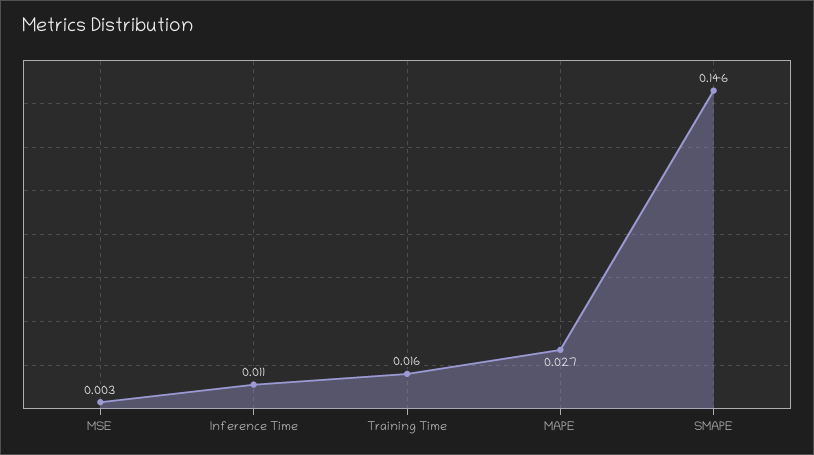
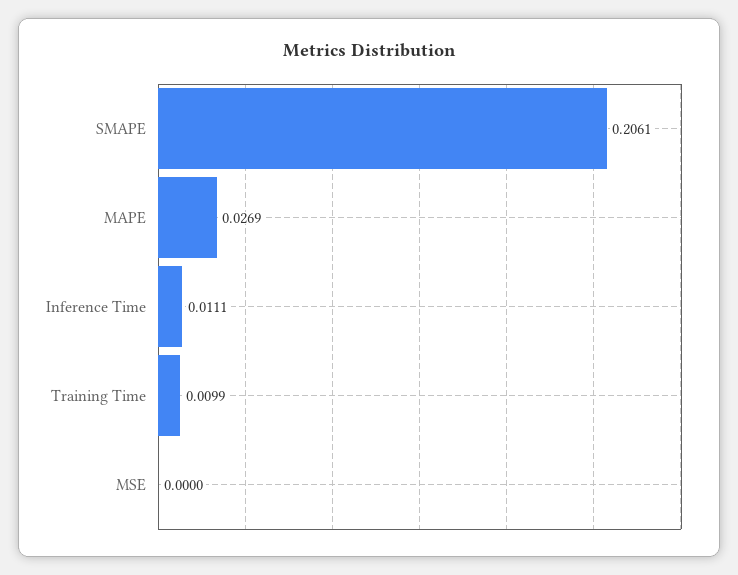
MSE: 0.003 -> 0
Training Time: 0.016 -> 0.0099
SMAPE: 0.146 -> 0.2061

